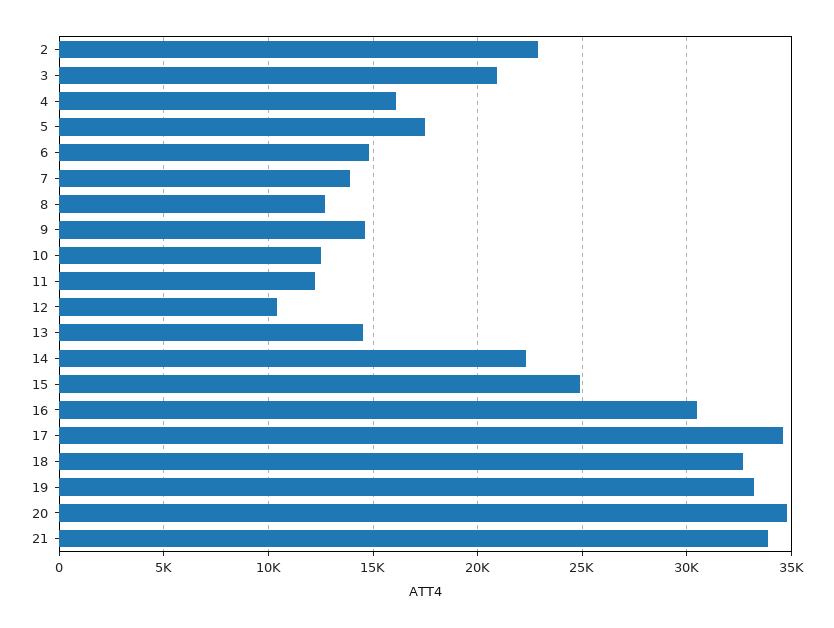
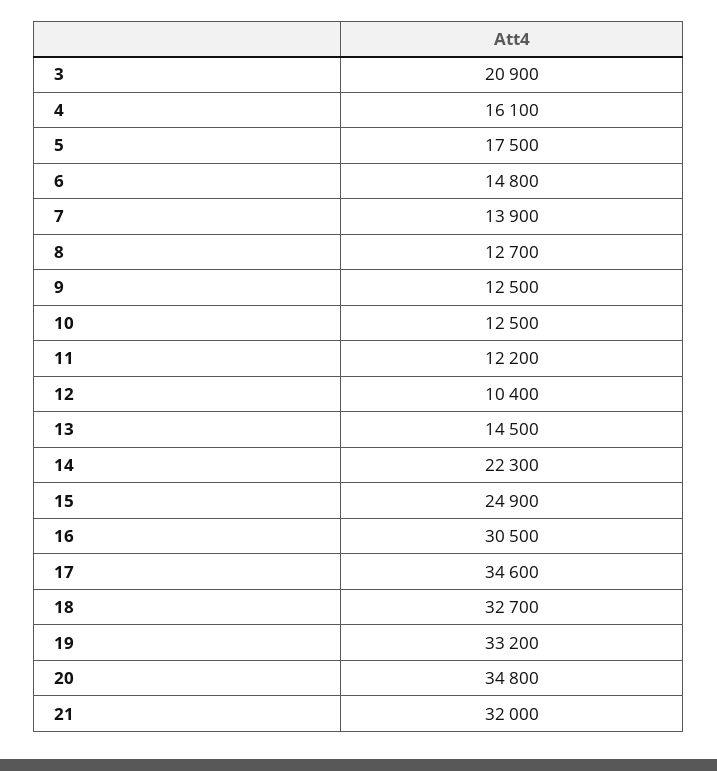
2: 23000 -> none
9: 14500 -> 12500
21: 34000 -> 32000

